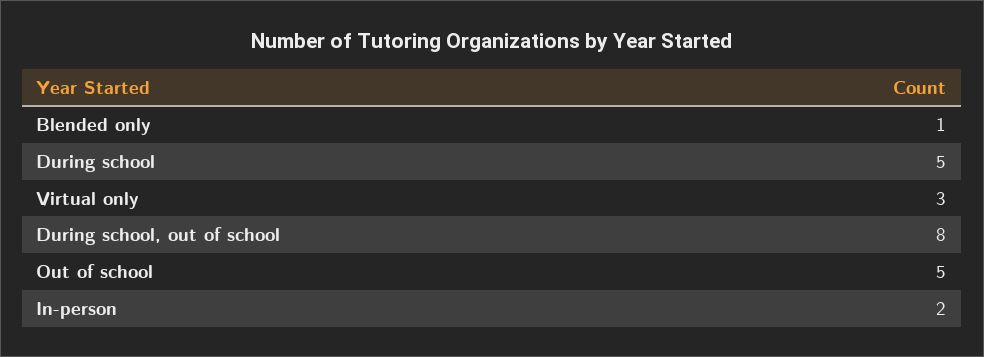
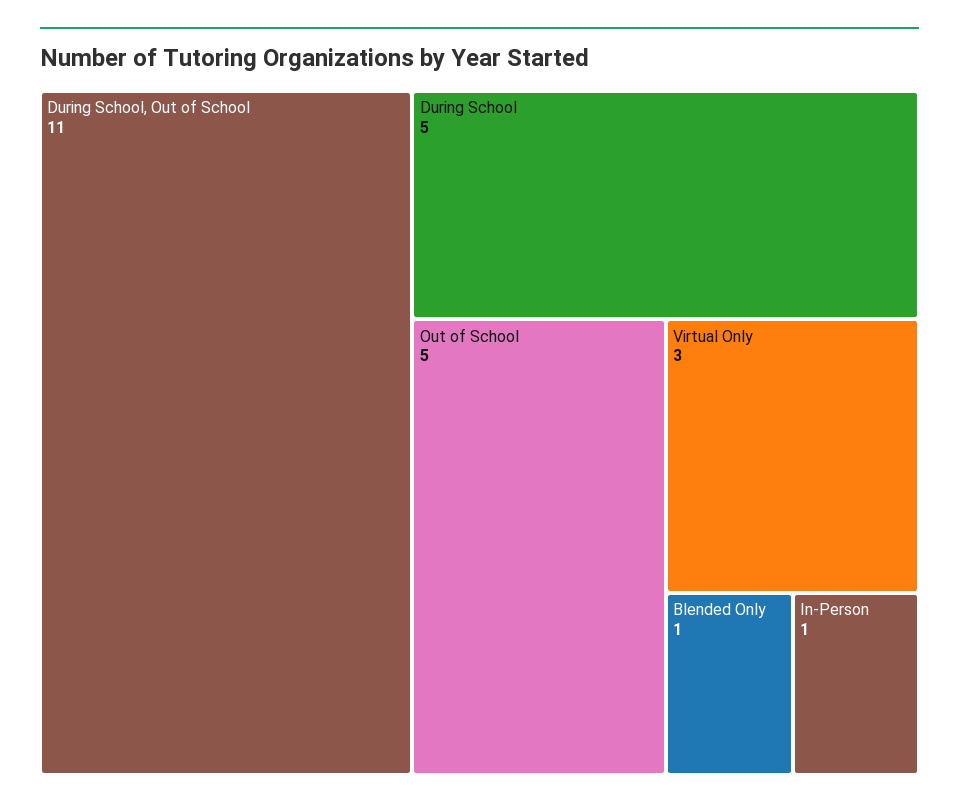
During school, out of school: 8 -> 11
In-person: 2 -> 1

